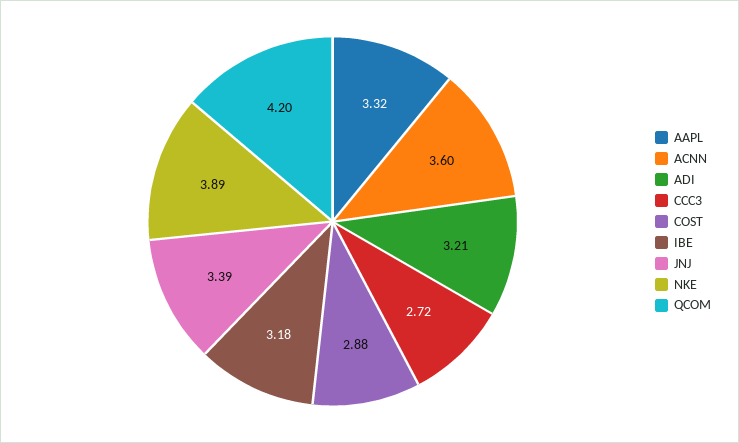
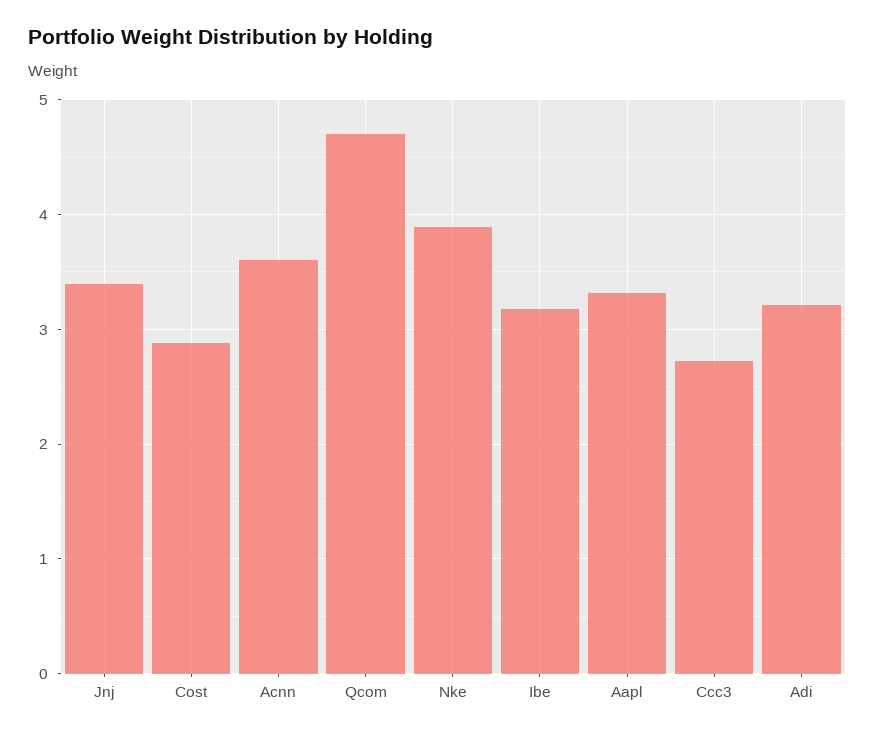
QCOM: 4.2 -> 4.7

